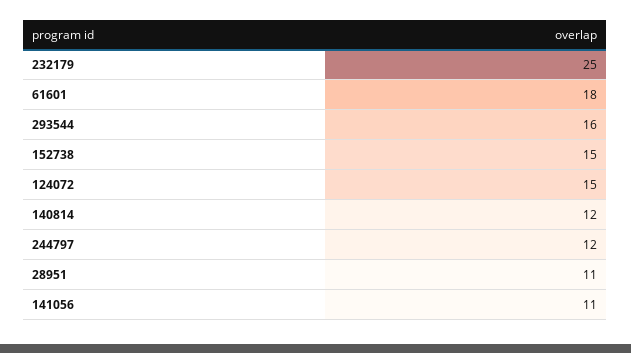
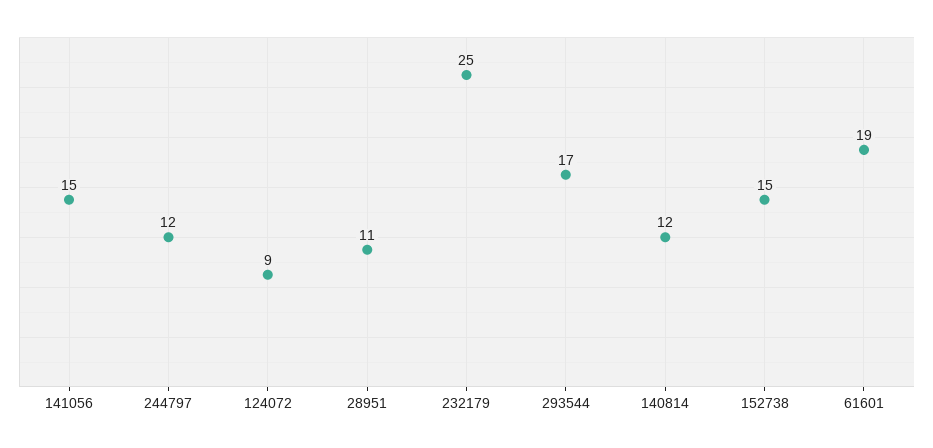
61601: 18 -> 19
293544: 16 -> 17
124072: 15 -> 9
141056: 11 -> 15

